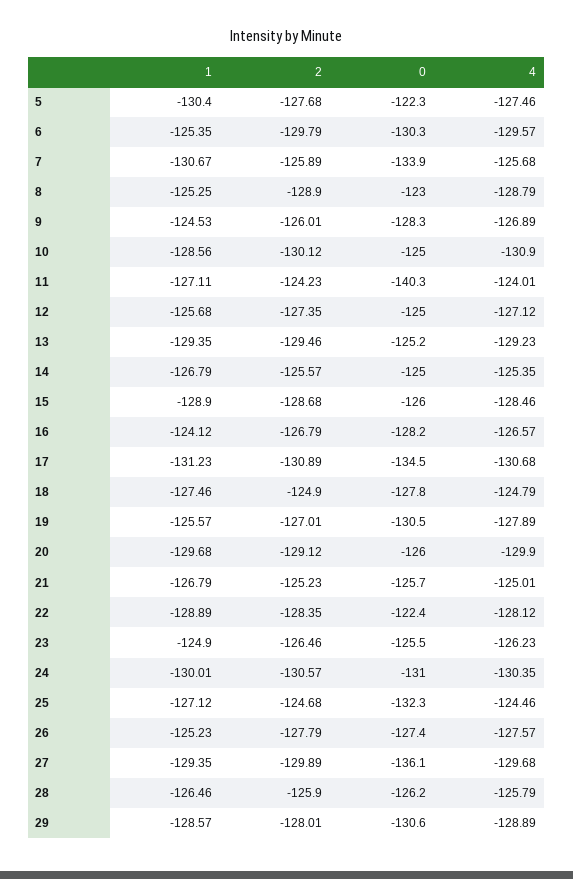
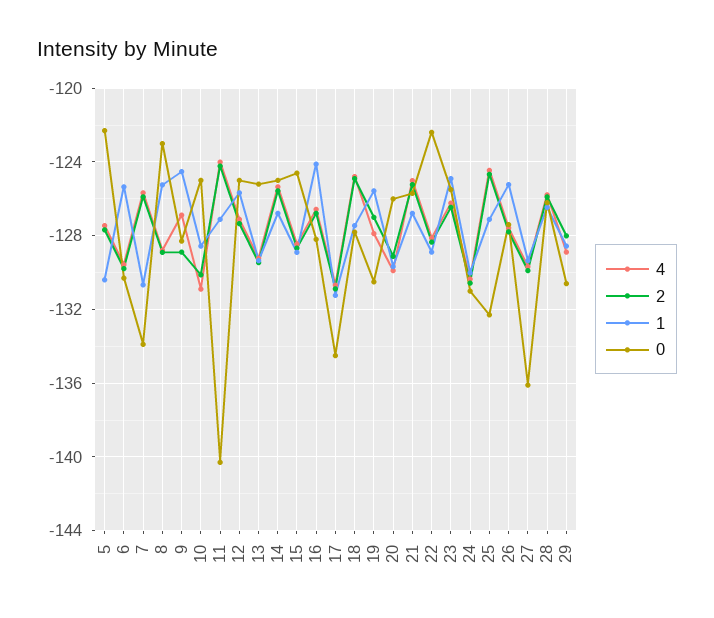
2, 9: -126.01 -> -129
0, 15: -126 -> -124.5

